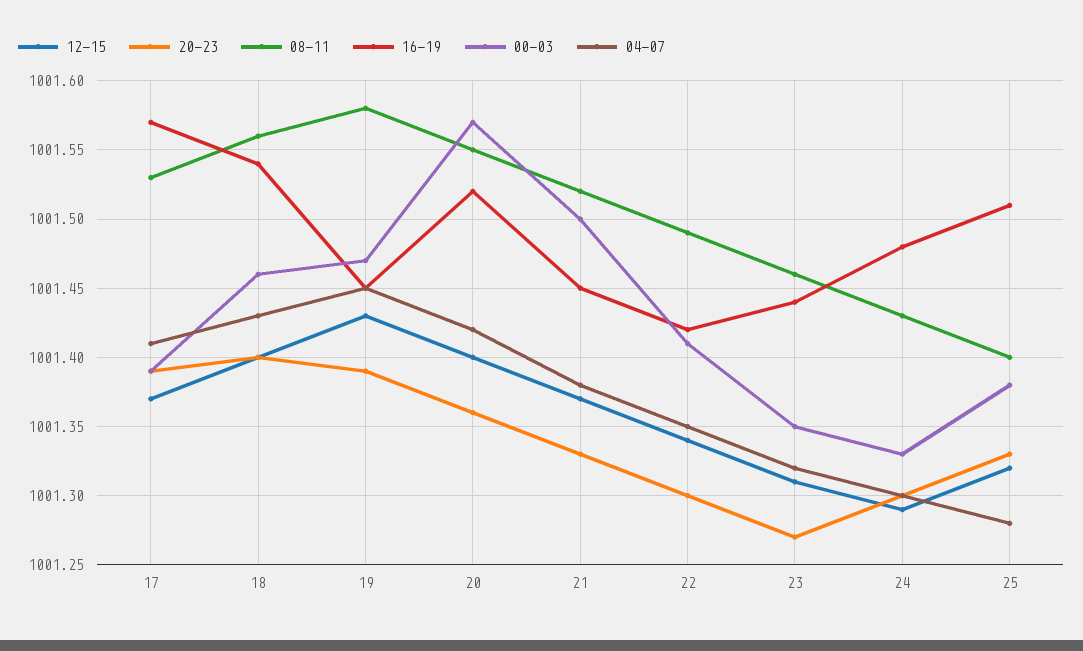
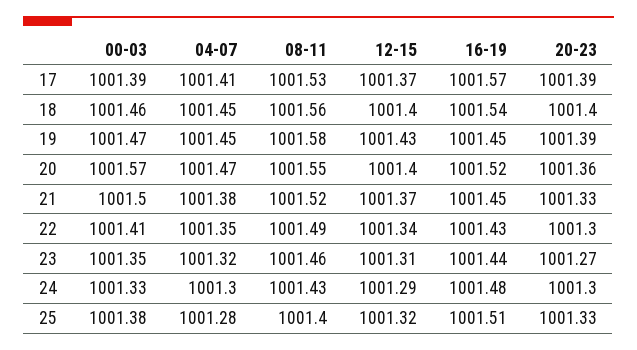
04-07, 18: 1001.43 -> 1001.45
04-07, 20: 1001.42 -> 1001.47
16-19, 22: 1001.42 -> 1001.43

